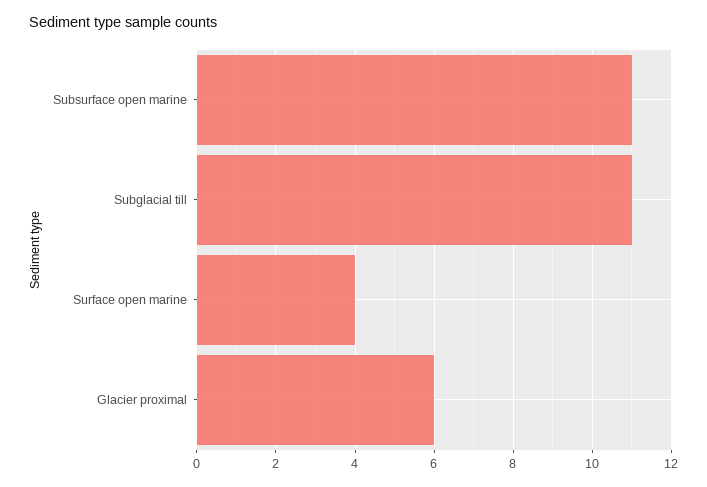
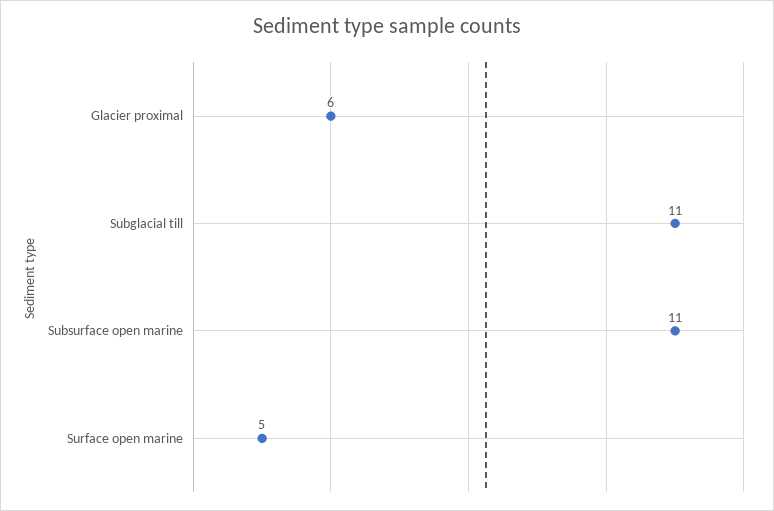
Surface open marine: 4 -> 5

